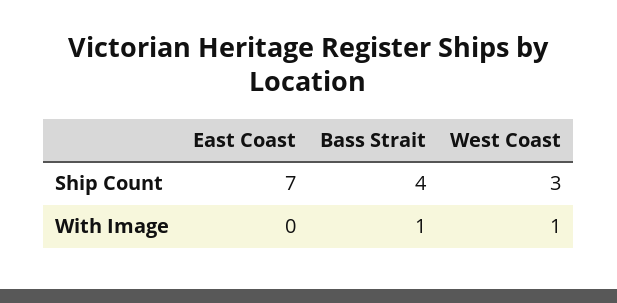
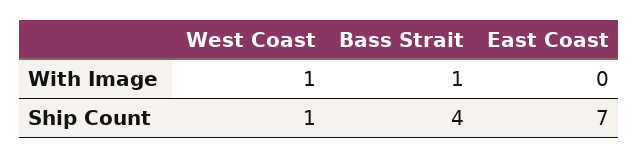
West Coast, Ship Count: 3 -> 1

